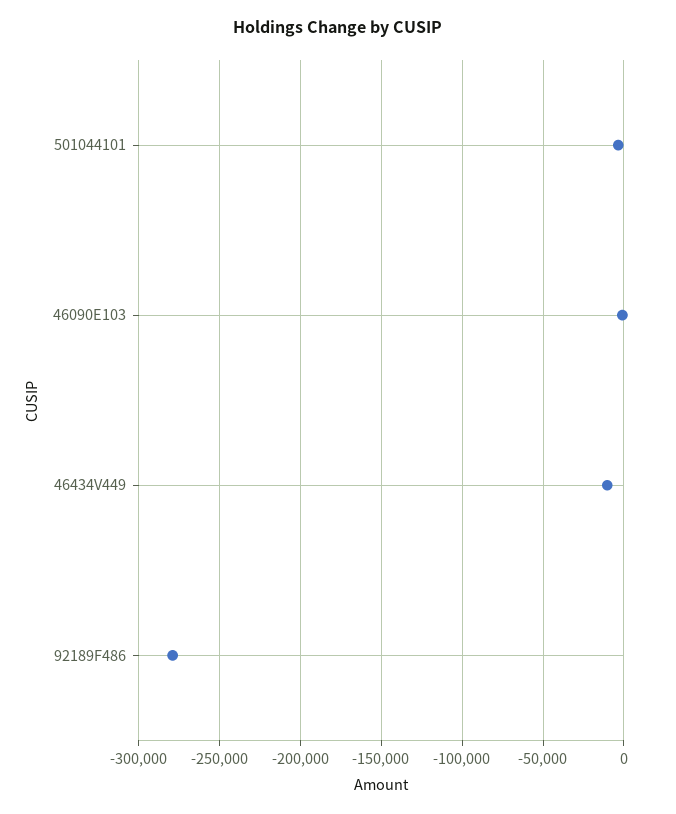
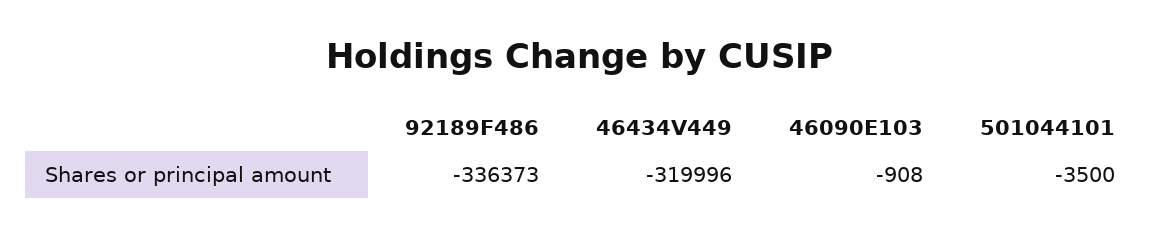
46434V449: -10000 -> -319996
92189F486: -280000 -> -336373

